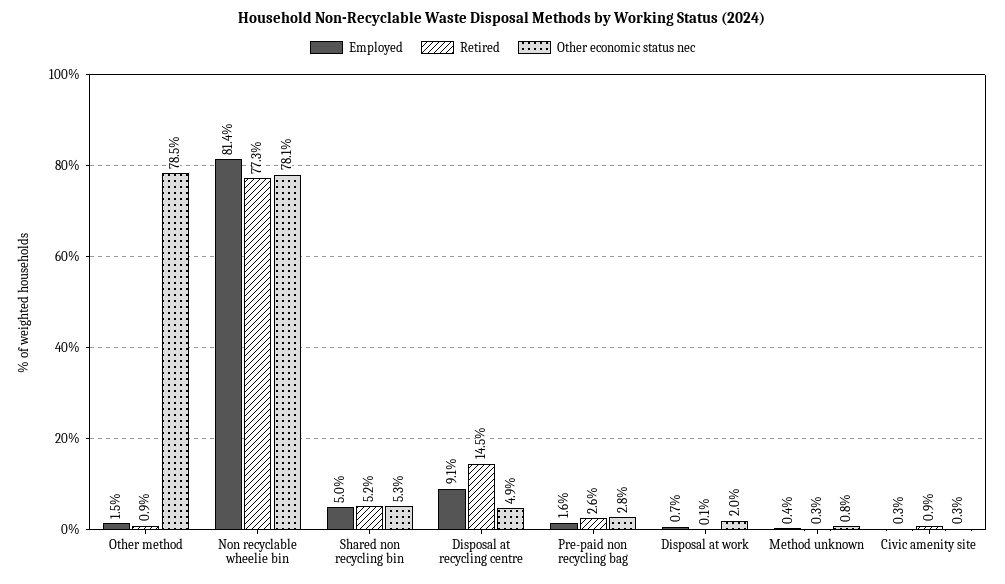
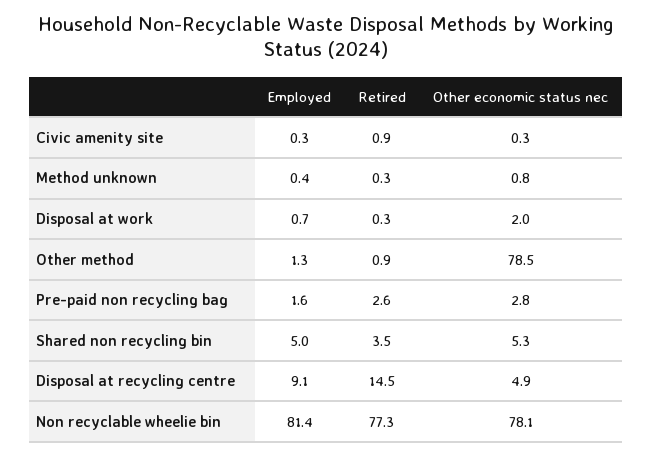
Employed, Other method: 1.5 -> 1.3
Retired, Shared non recycling bin: 5.2 -> 3.5
Retired, Disposal at work: 0.1 -> 0.3

